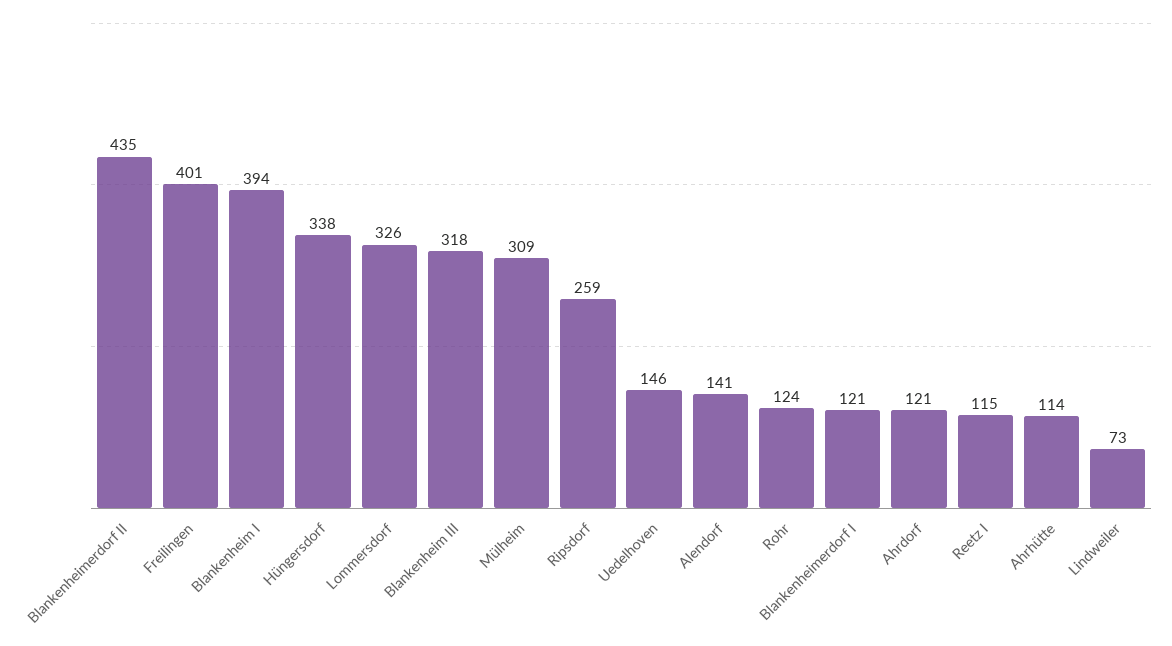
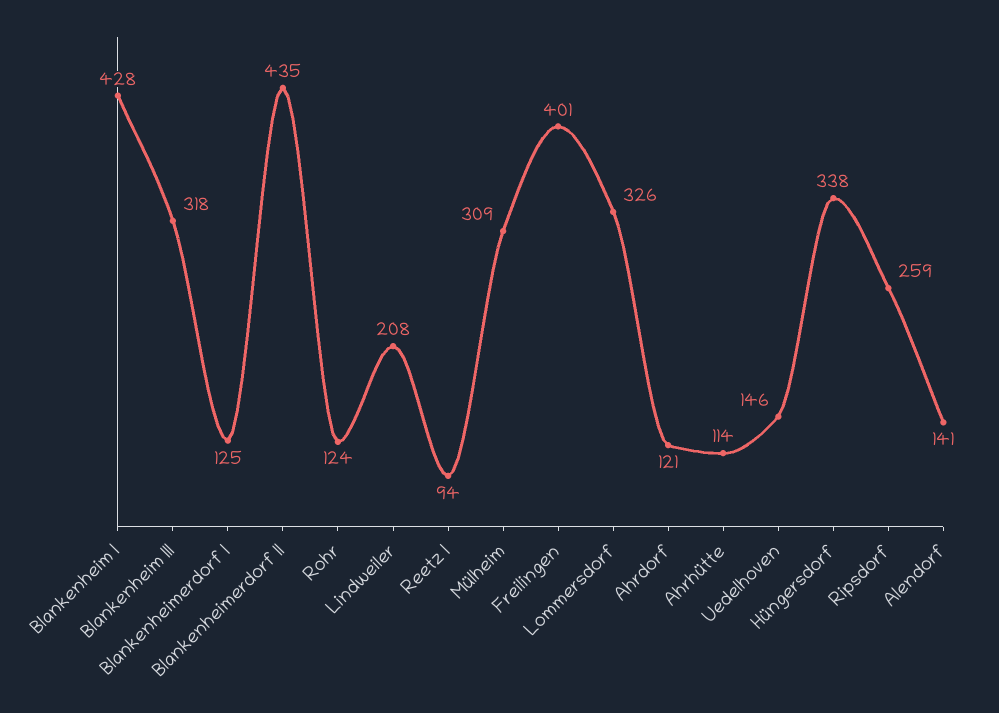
Blankenheim I: 394 -> 428
Blankenheimerdorf I: 121 -> 125
Reetz I: 115 -> 94
Lindweiler: 73 -> 208

